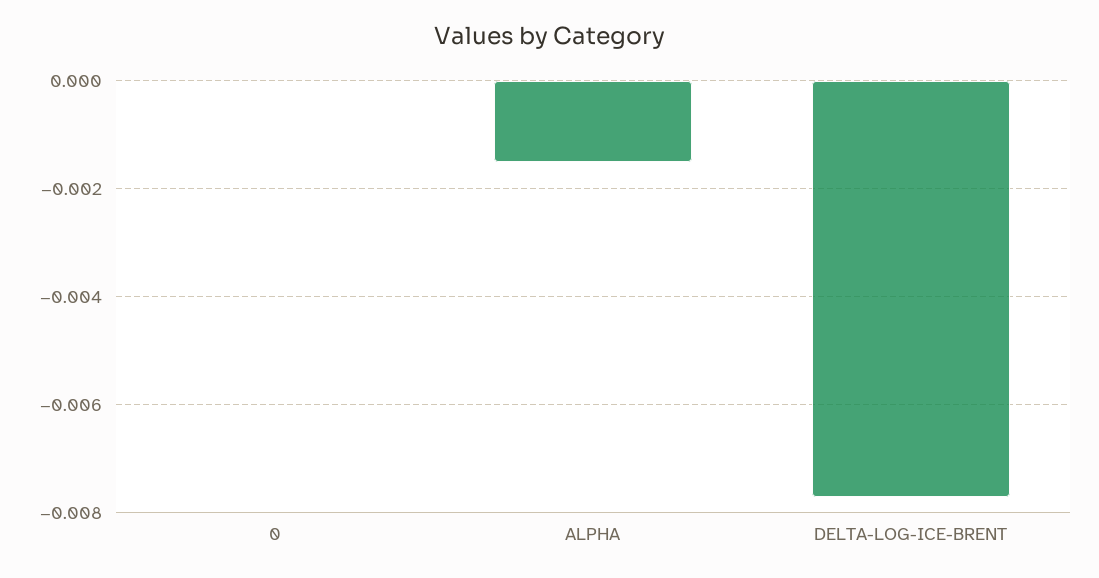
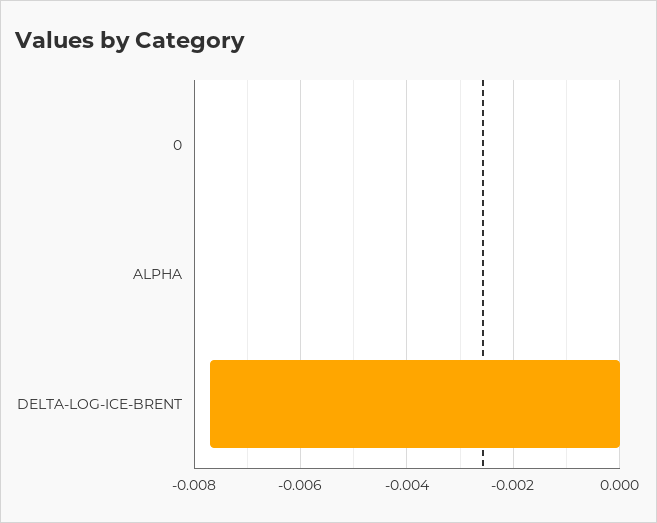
ALPHA: -0.0015 -> 0

